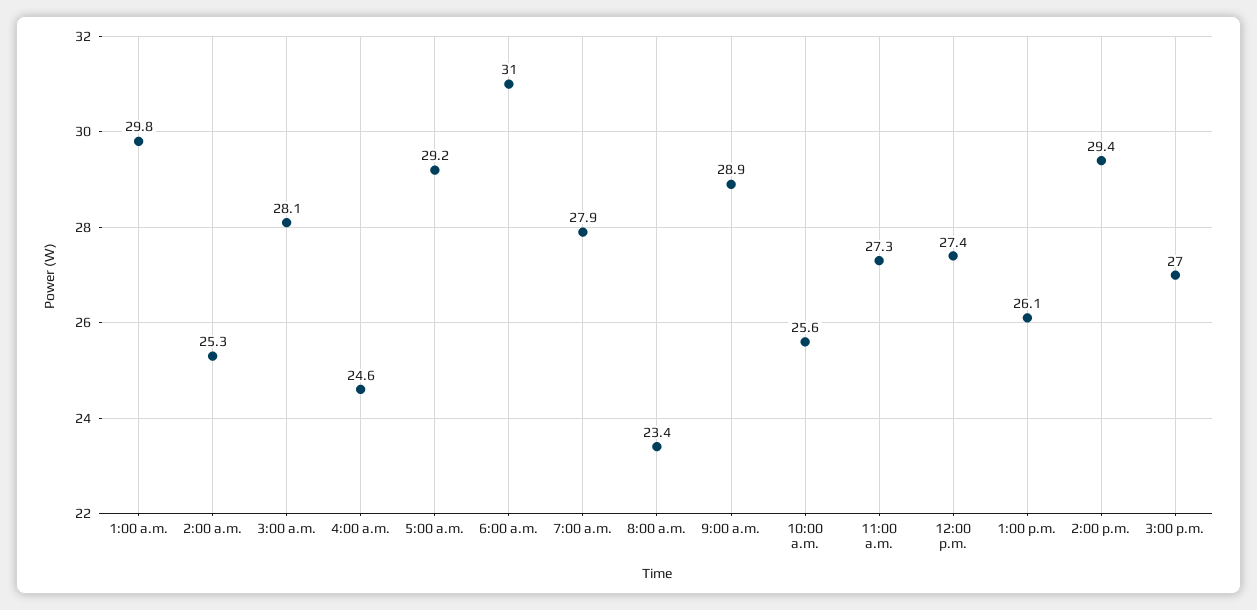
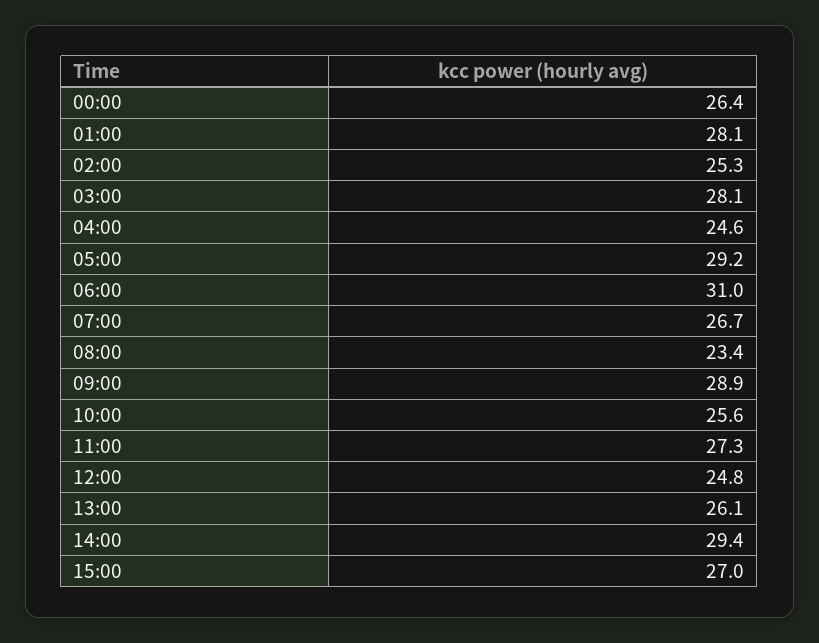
1:00 a.m.: 29.8 -> 28.1
7:00 a.m.: 27.9 -> 26.7
12:00 p.m.: 27.4 -> 24.8
00:00: none -> 26.4

